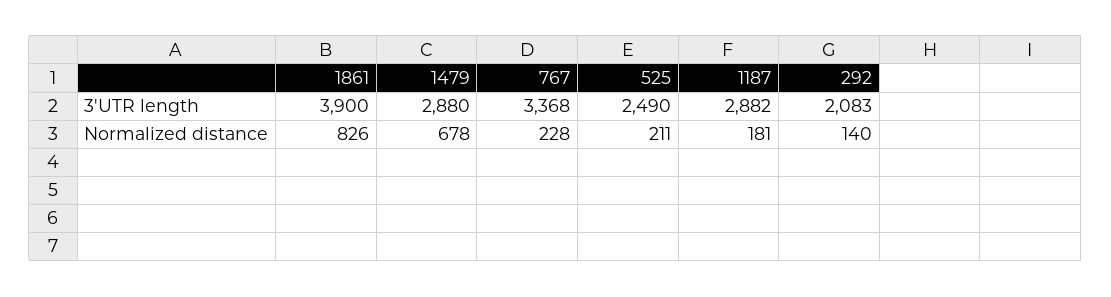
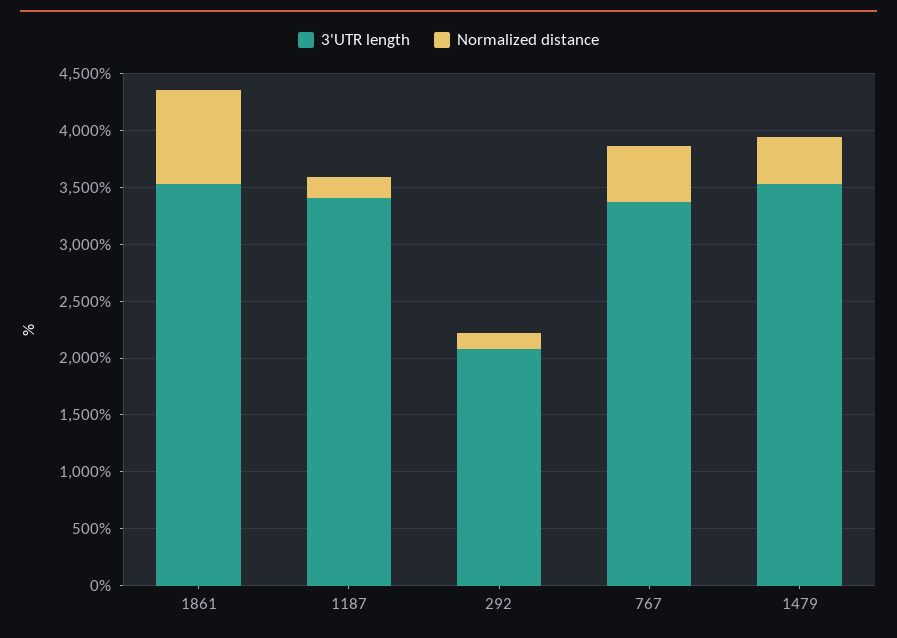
3'UTR length, 1861: 3900 -> 3500
3'UTR length, 1479: 2880 -> 3500
3'UTR length, 525: 2490 -> none
3'UTR length, 1187: 2882 -> 3400
Normalized distance, 1479: 678 -> 400
Normalized distance, 767: 228 -> 500
Normalized distance, 525: 211 -> none

